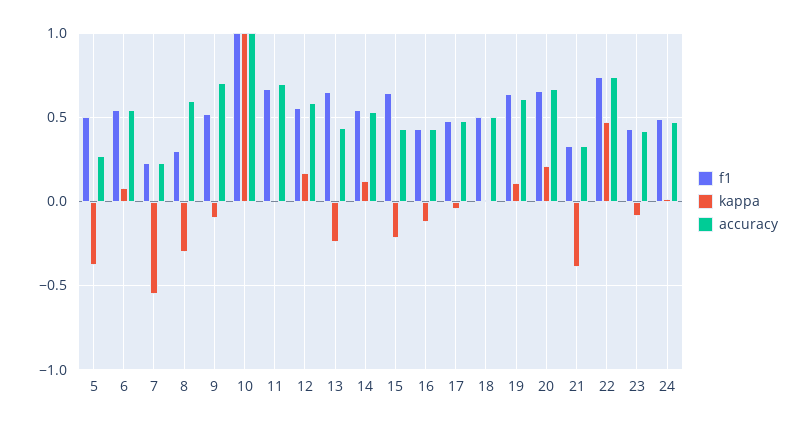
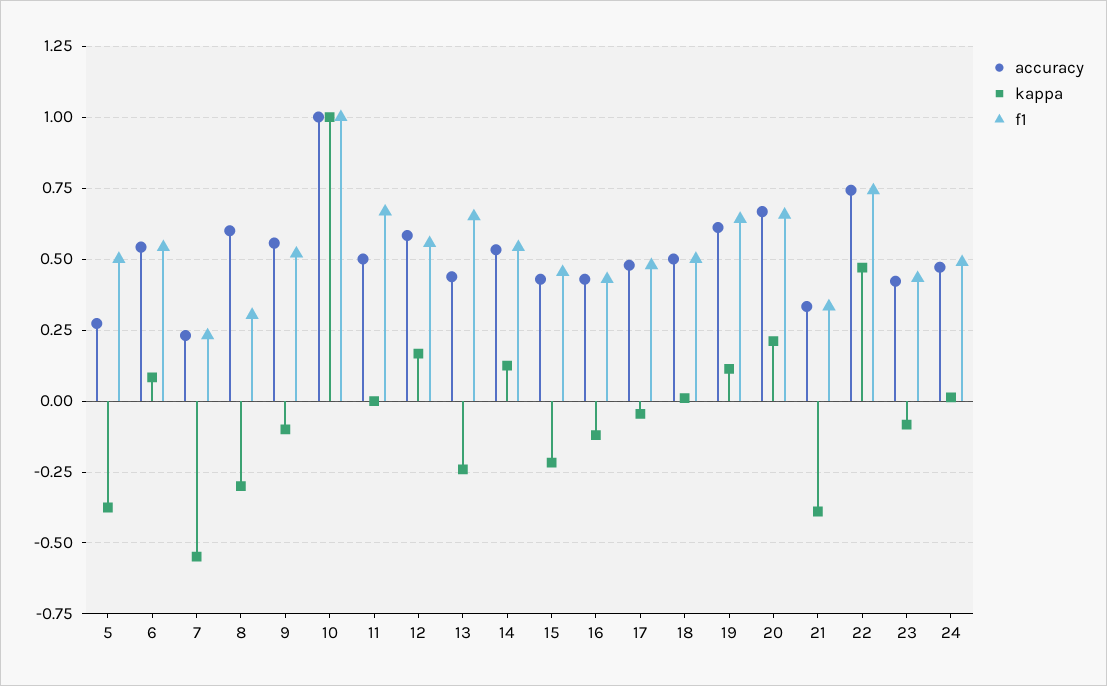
accuracy, 9: 0.7 -> 0.55
accuracy, 11: 0.7 -> 0.5
f1, 15: 0.65 -> 0.45

